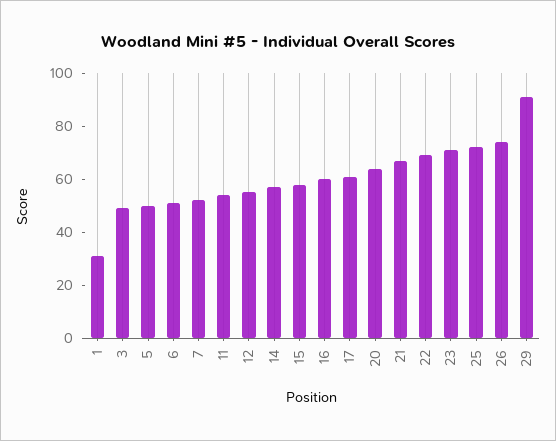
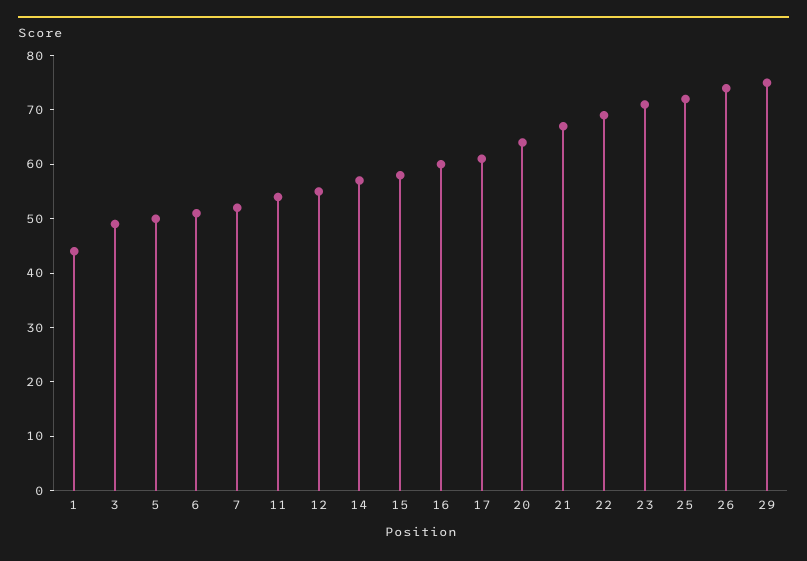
1: 30 -> 45
29: 90 -> 75

